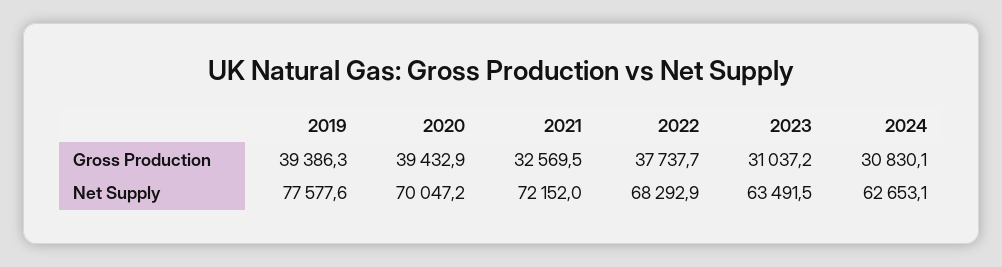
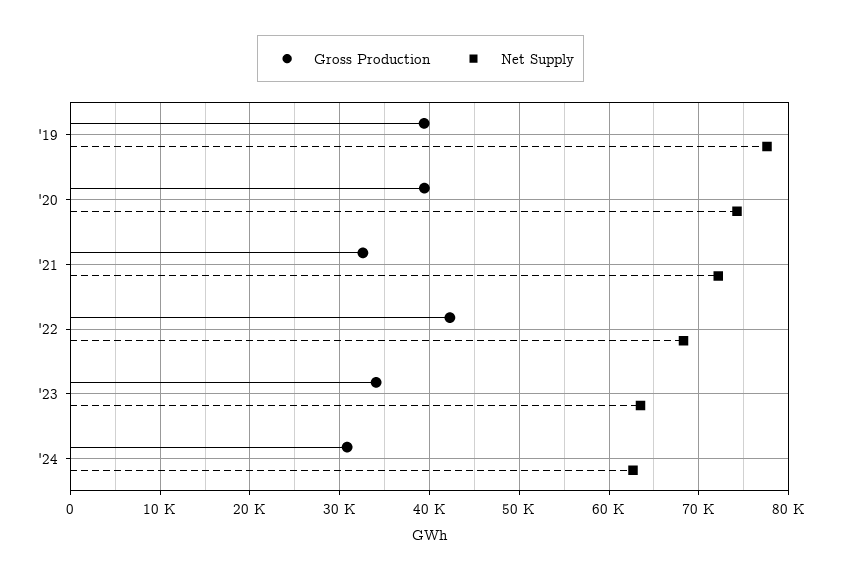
Gross Production, 2022: 37737.7 -> 42000
Gross Production, 2023: 31037.2 -> 34000
Net Supply, 2020: 70047.2 -> 74000

